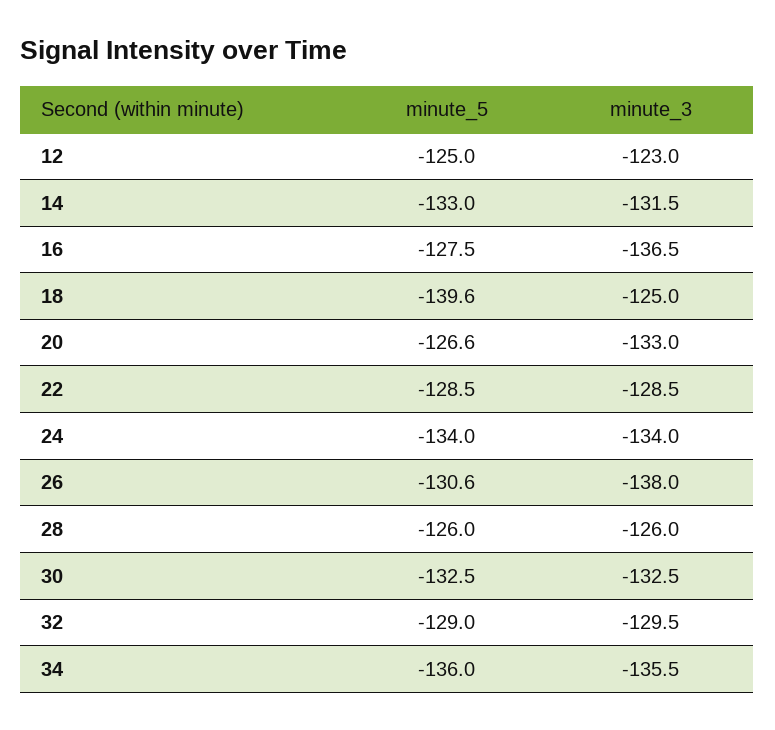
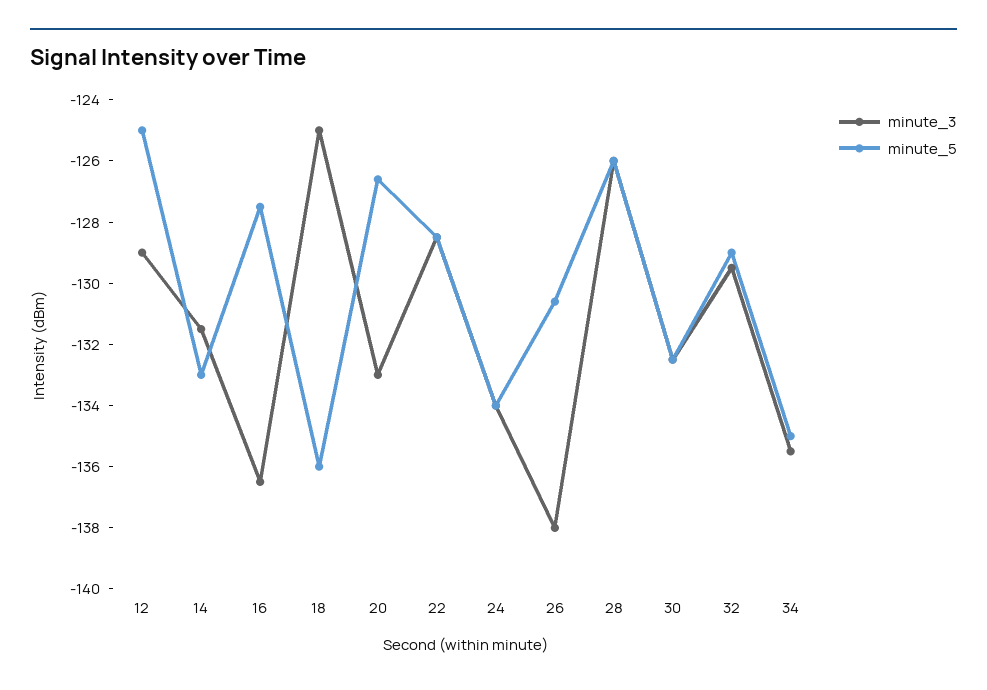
minute_3, 12: -123 -> -129
minute_5, 18: -139.6 -> -136
minute_5, 34: -136 -> -135

